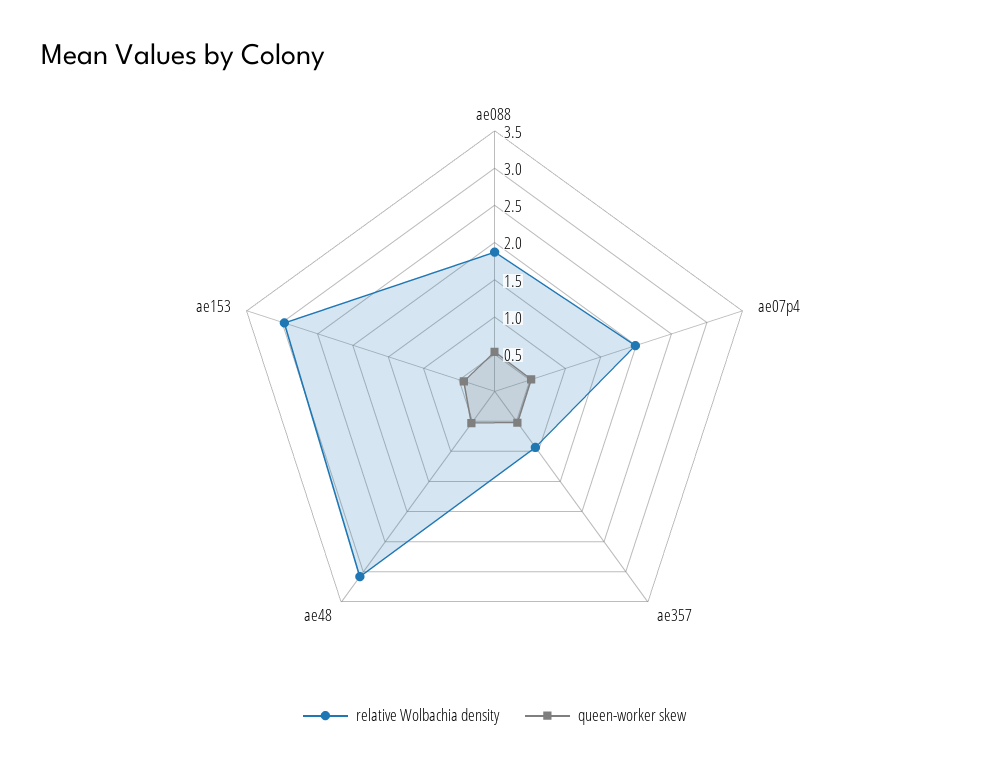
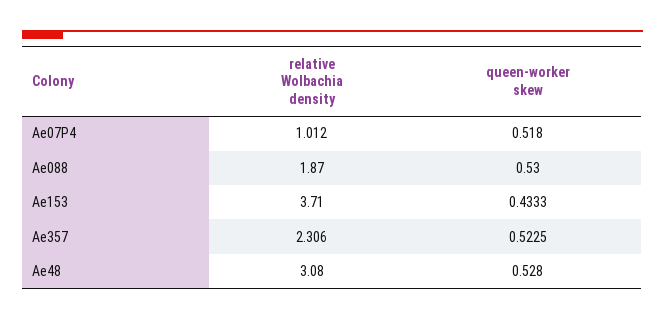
relative Wolbachia density, ae07p4: 2 -> 1.012
relative Wolbachia density, ae357: 1 -> 2.306
relative Wolbachia density, ae153: 3 -> 3.71

